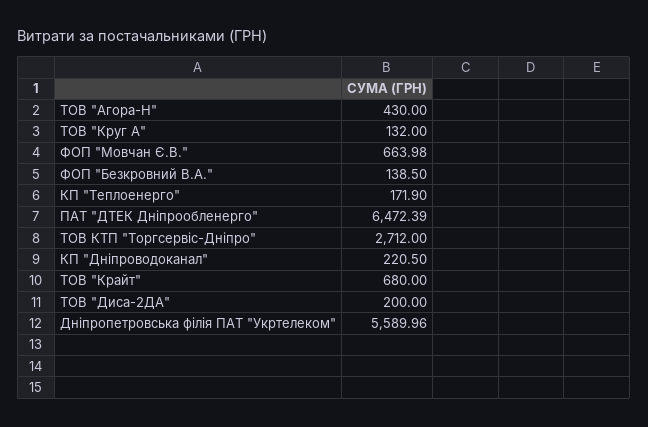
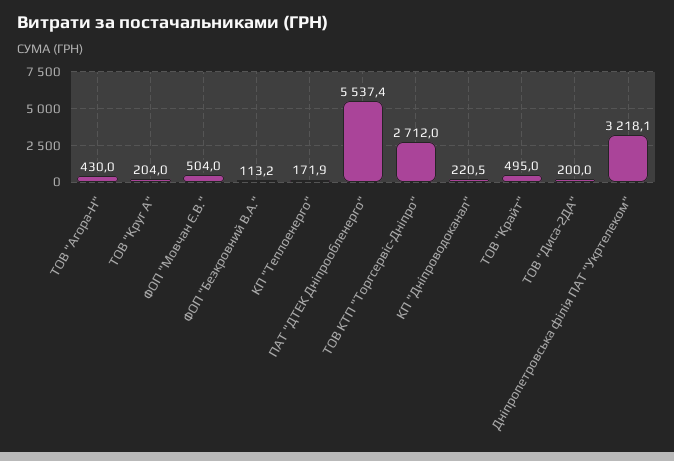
ТОВ "Круг А": 132 -> 204
ФОП "Мовчан Є.В.": 663.98 -> 504
ФОП "Безкровний В.А.": 138.5 -> 113.2
ПАТ "ДТЕК Дніпрообленерго": 6472.39 -> 5537.4
ТОВ "Крайт": 680 -> 495
Дніпропетровська філія ПАТ "Укртелеком": 5589.96 -> 3218.1

